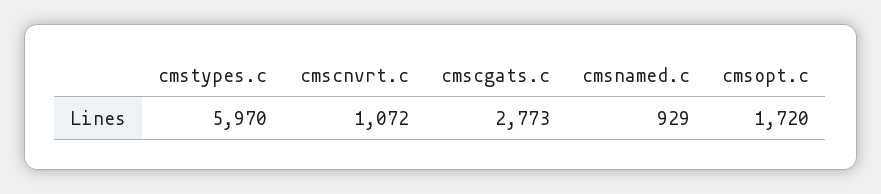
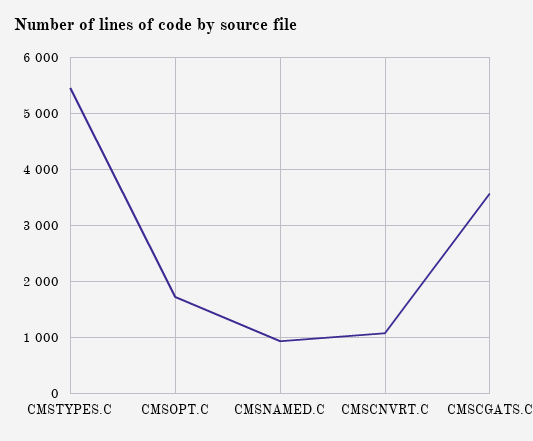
cmstypes.c: 5970 -> 5400
cmscgats.c: 2773 -> 3600

